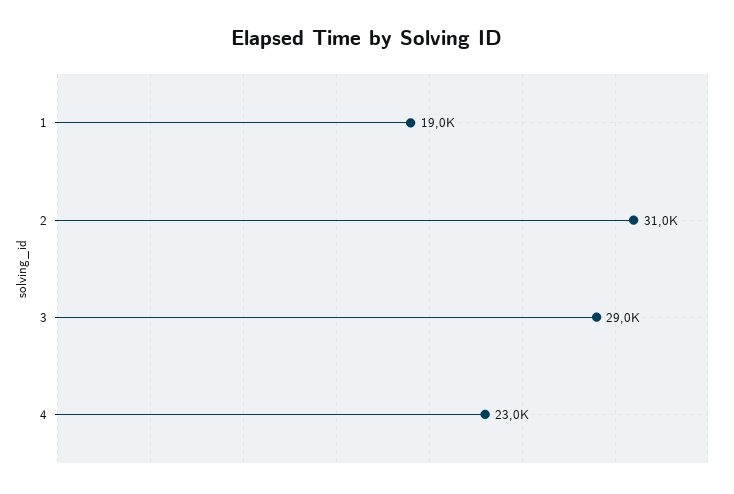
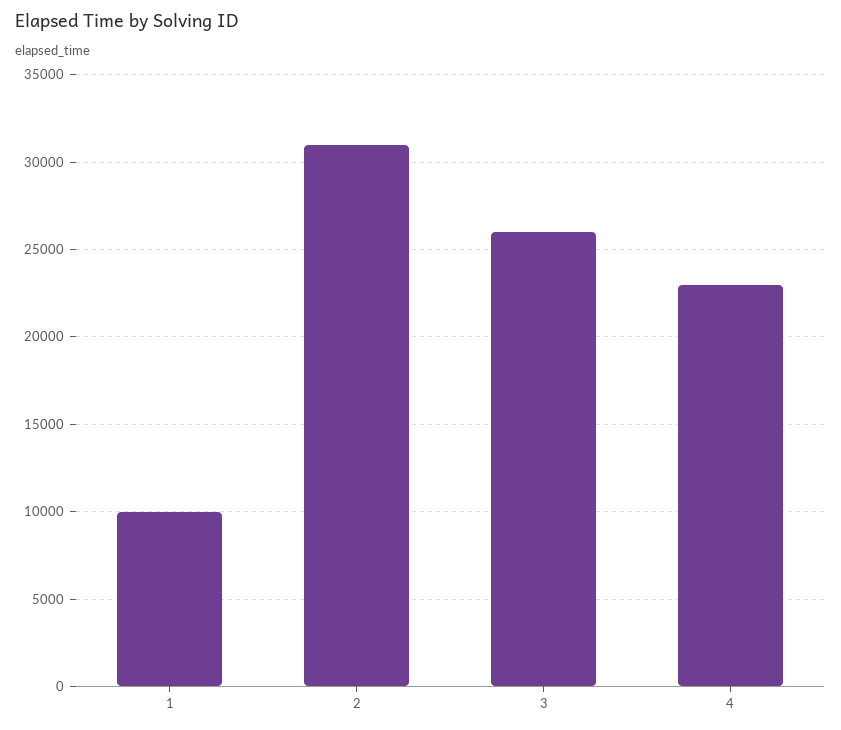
1: 19000 -> 10000
3: 29000 -> 26000

